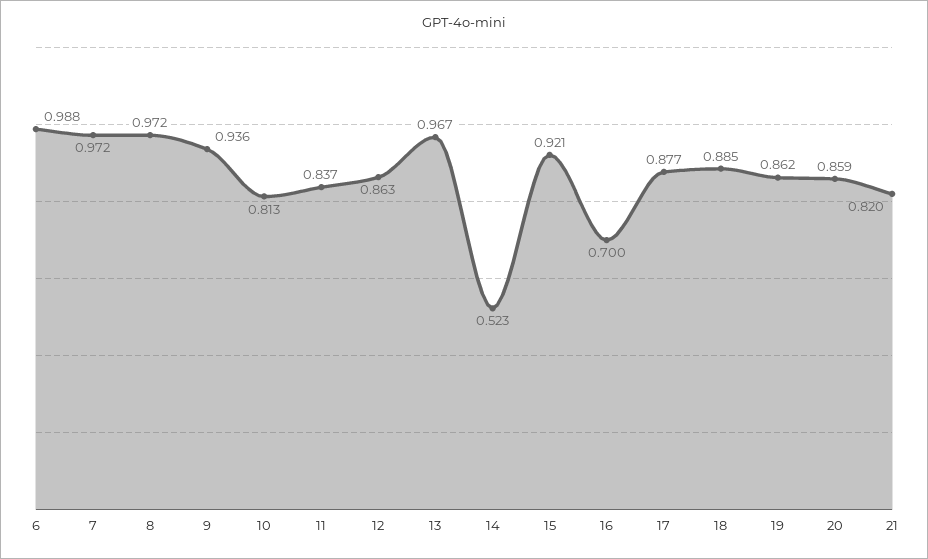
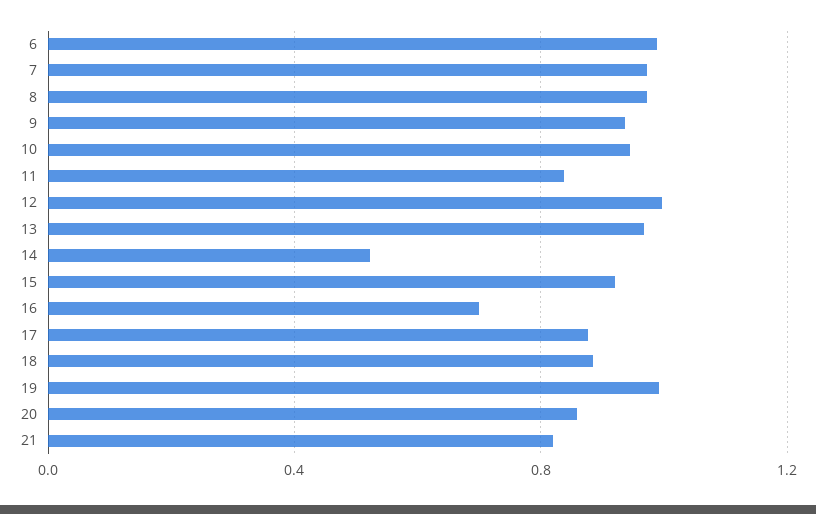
10: 0.813 -> 0.95
12: 0.863 -> 1
19: 0.862 -> 1

